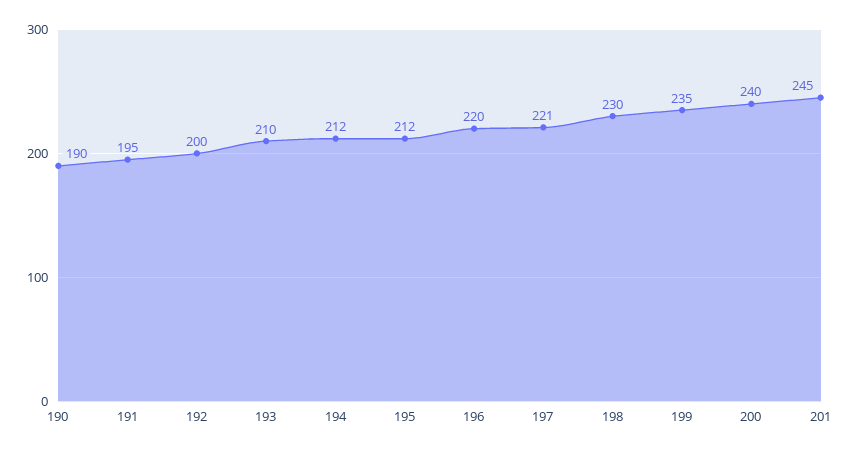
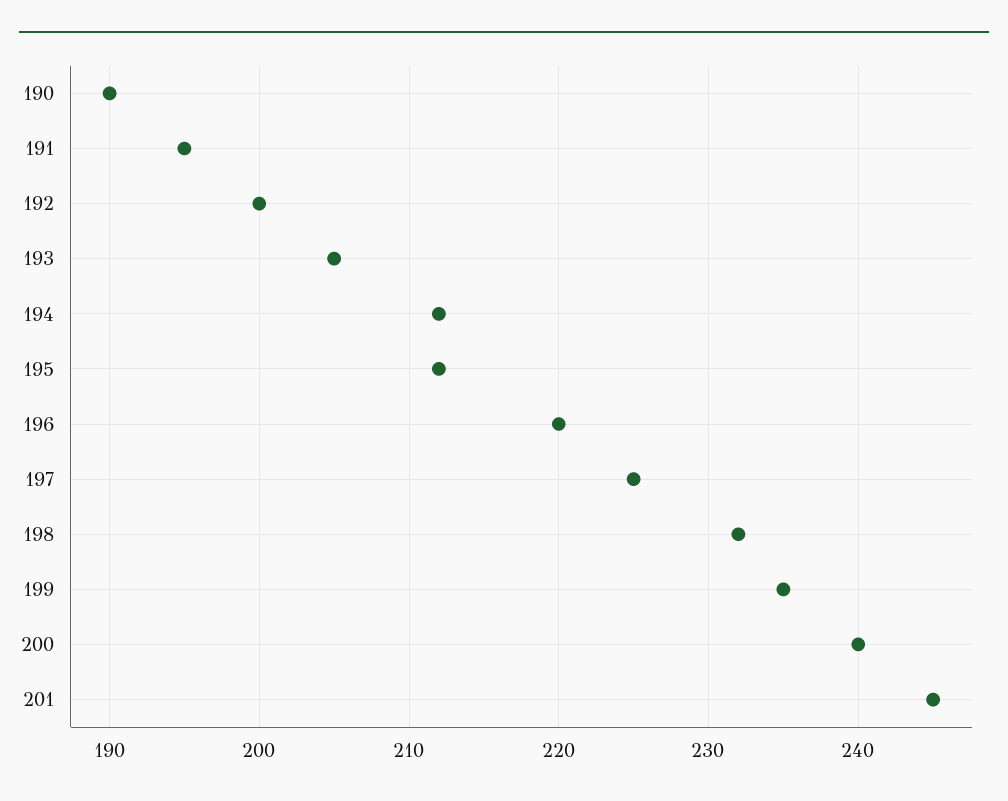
193: 210 -> 205
197: 221 -> 225
198: 230 -> 232

